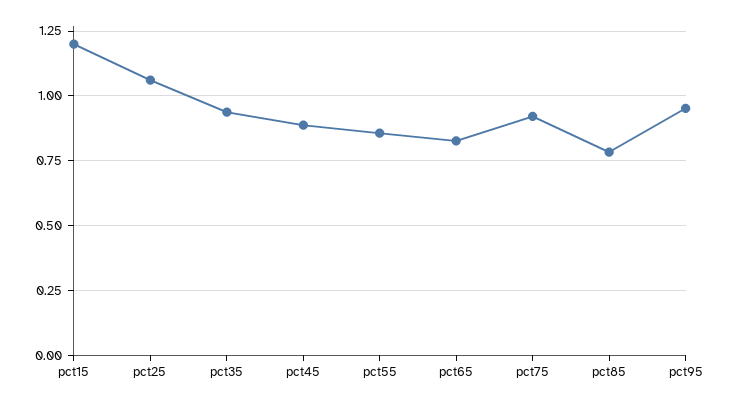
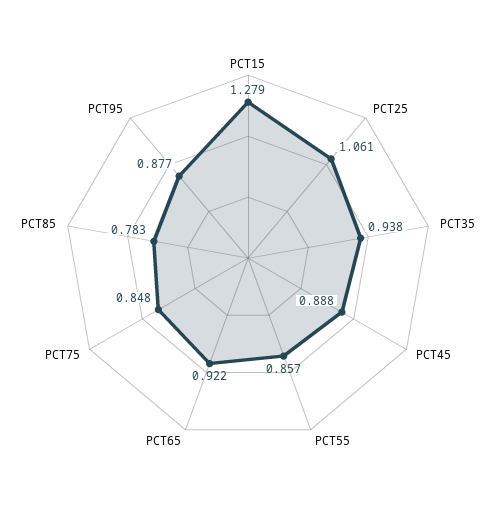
pct15: 1.2 -> 1.279
pct65: 0.825 -> 0.922
pct75: 0.925 -> 0.848
pct95: 0.95 -> 0.877

